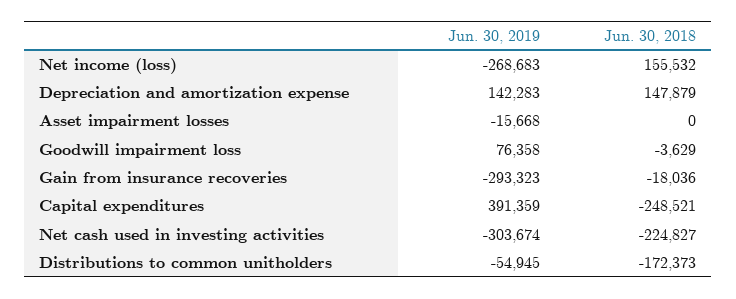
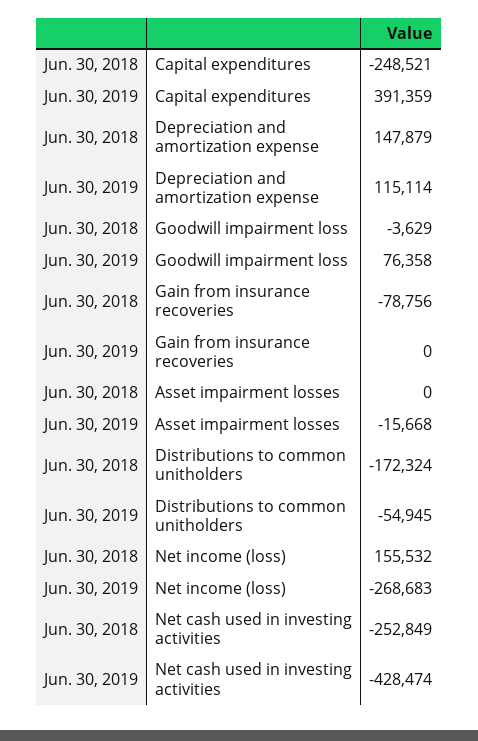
Jun. 30, 2019, Depreciation and amortization expense: 142283 -> 115114
Jun. 30, 2019, Gain from insurance recoveries: -293323 -> 0
Jun. 30, 2018, Gain from insurance recoveries: -18036 -> -78756
Jun. 30, 2019, Net cash used in investing activities: -303674 -> -428474
Jun. 30, 2018, Net cash used in investing activities: -224827 -> -252849
Jun. 30, 2018, Distributions to common unitholders: -172373 -> -172324

